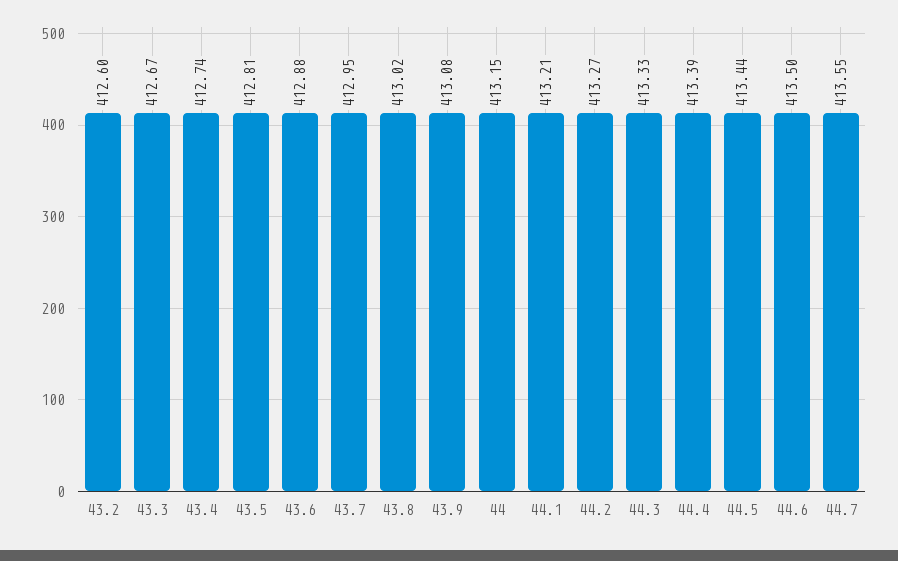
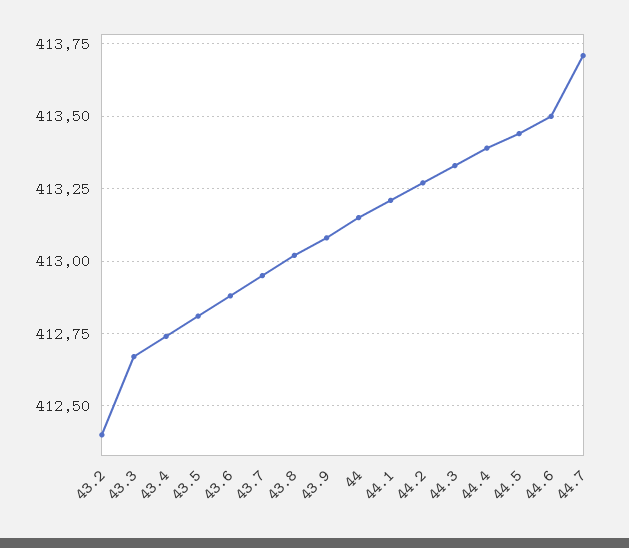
43.2: 412.6 -> 412.4
44.7: 413.55 -> 413.7

